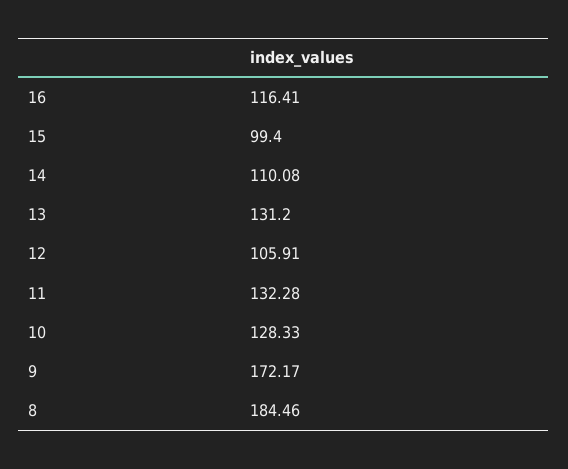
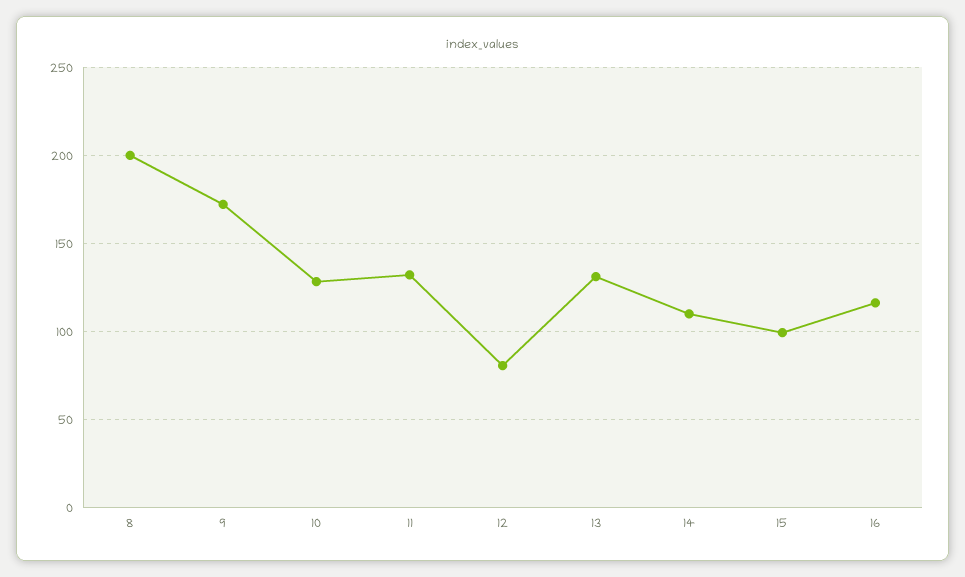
12: 105.91 -> 80
8: 184.46 -> 200

